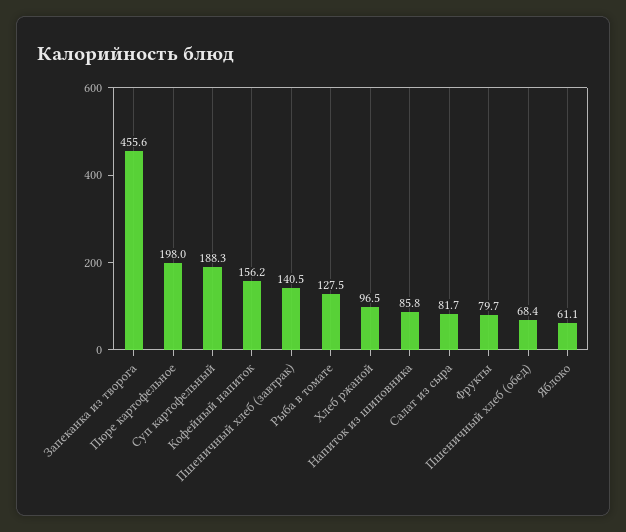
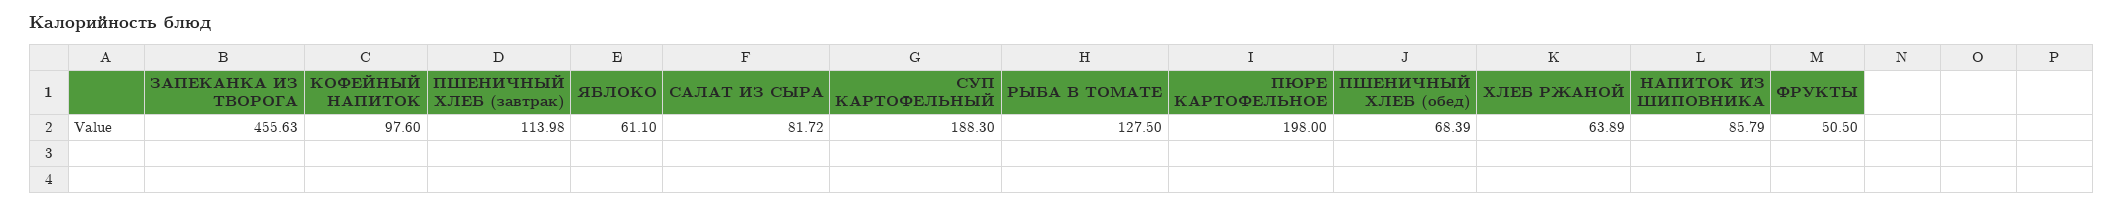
Кофейный напиток: 156.2 -> 97.6
Пшеничный хлеб (завтрак): 140.5 -> 113.98
Хлеб ржаной: 96.5 -> 63.89
Фрукты: 79.7 -> 50.5

